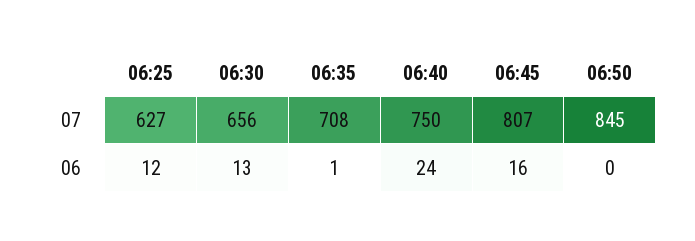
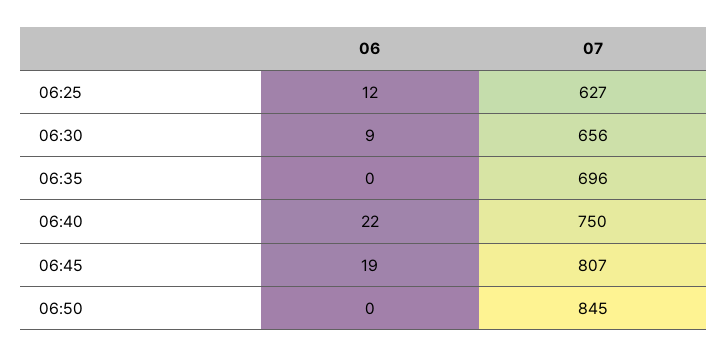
06:35, 07: 708 -> 696
06:30, 06: 13 -> 9
06:35, 06: 1 -> 0
06:40, 06: 24 -> 22
06:45, 06: 16 -> 19

